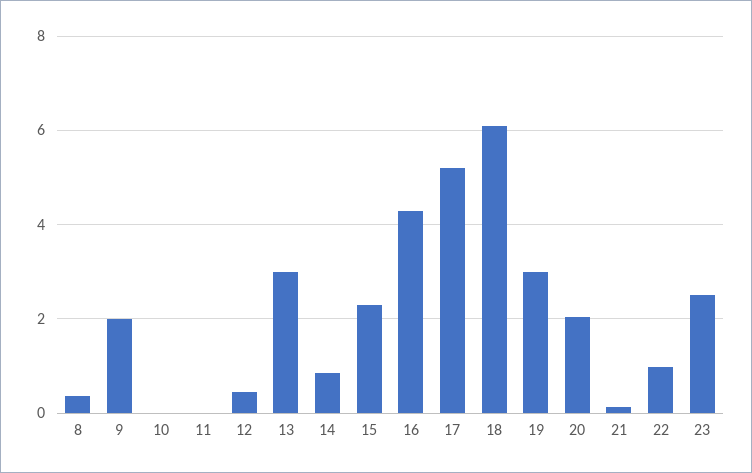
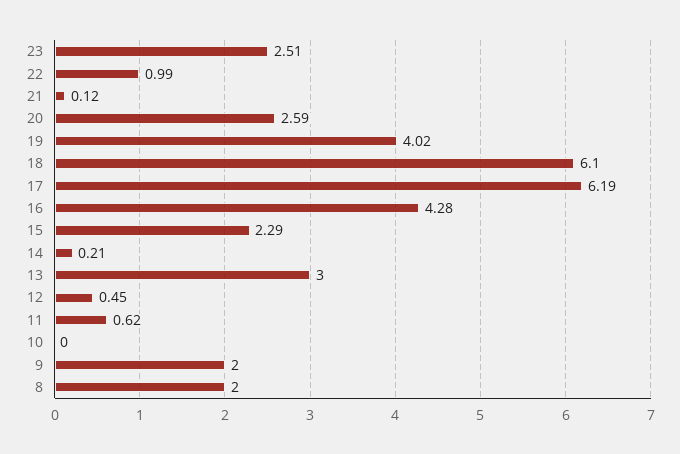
8: 0.4 -> 2
11: 0 -> 0.62
14: 0.8 -> 0.21
17: 5.2 -> 6.19
19: 3 -> 4.02
20: 2 -> 2.59

